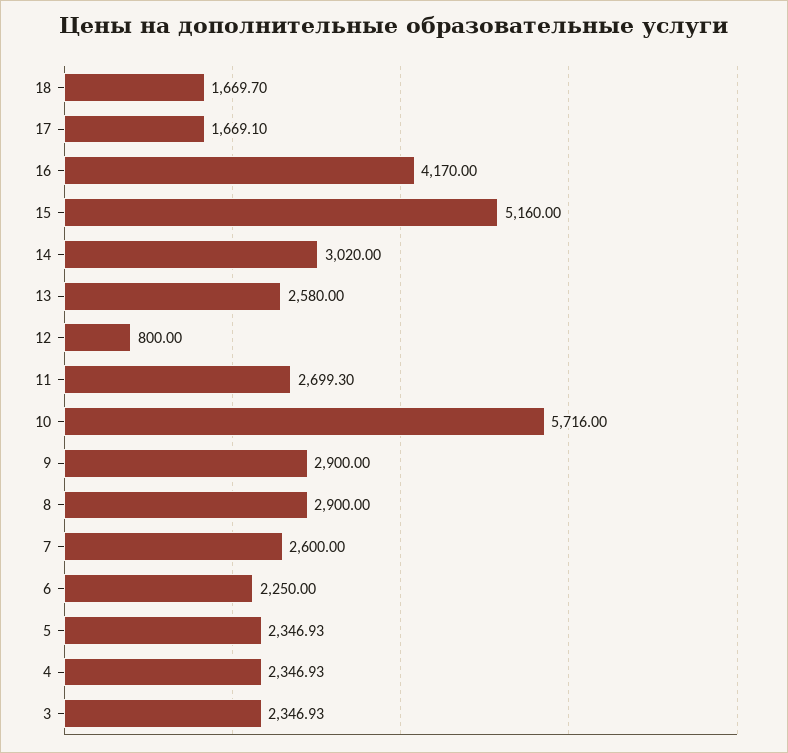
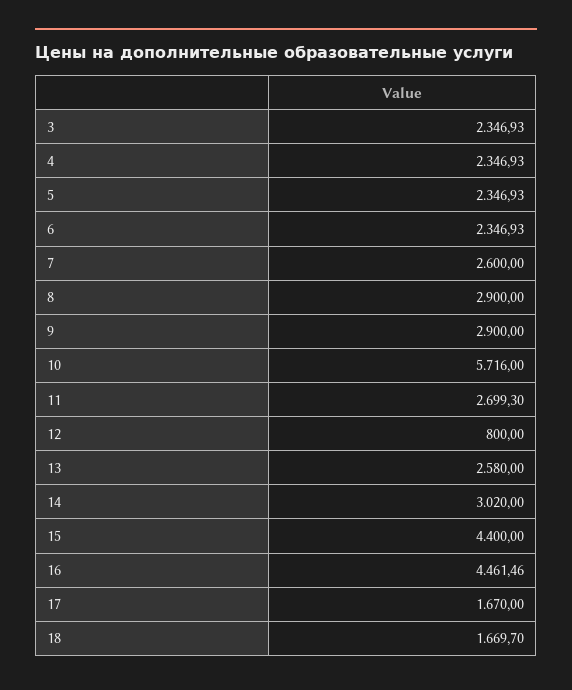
17: 1669.1 -> 1670
16: 4170 -> 4461.46
15: 5160 -> 4400
6: 2250 -> 2346.93

